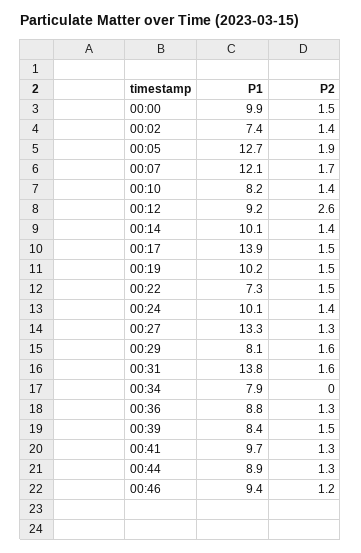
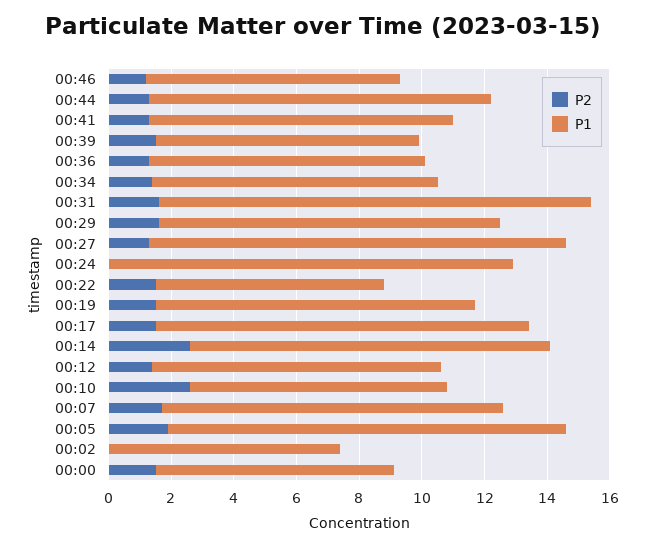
P1, 00:00: 9.9 -> 7.5
P2, 00:02: 1.4 -> 0
P1, 00:07: 12.1 -> 11
P2, 00:10: 1.4 -> 2.5
P2, 00:12: 2.6 -> 1.5
P1, 00:14: 10.1 -> 11.5
P2, 00:14: 1.4 -> 2.5
P1, 00:17: 13.9 -> 12
P1, 00:24: 10.1 -> 13
P2, 00:24: 1.4 -> 0
P1, 00:29: 8.1 -> 11
P1, 00:34: 7.9 -> 9
P2, 00:34: 0 -> 1.5
P1, 00:44: 8.9 -> 11
P1, 00:46: 9.4 -> 8

